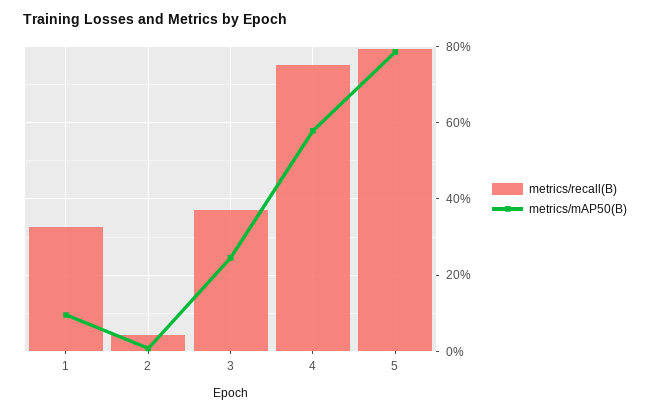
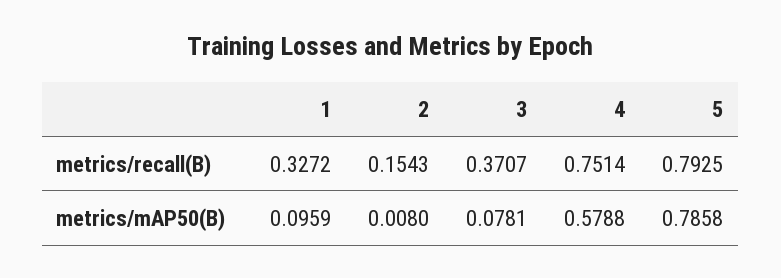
metrics/recall(B), 2: 0.04 -> 0.1543
metrics/mAP50(B), 3: 0.24 -> 0.0781

